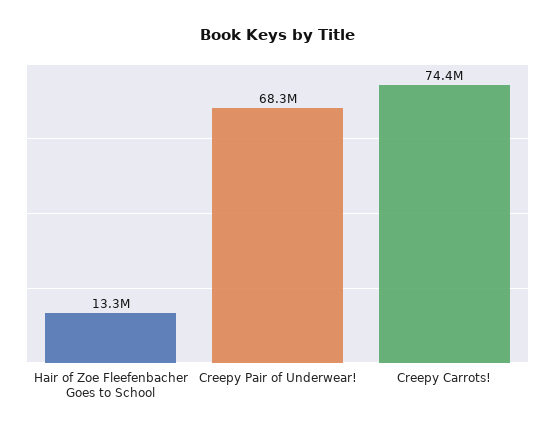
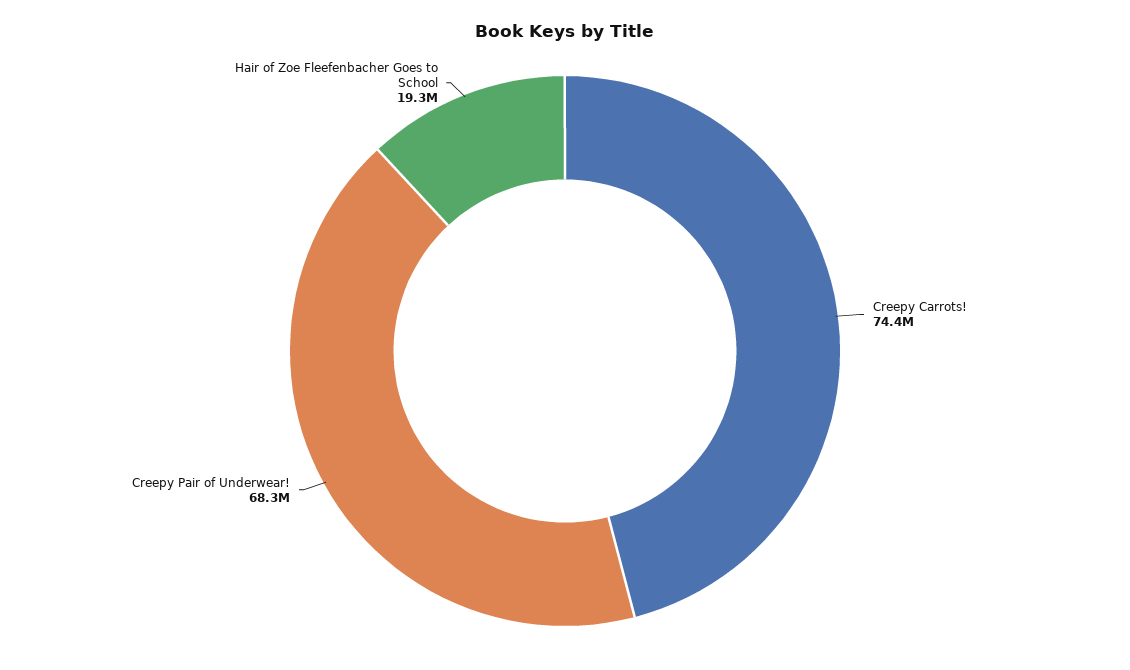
Hair of Zoe Fleefenbacher Goes to School: 13300000 -> 19300000

